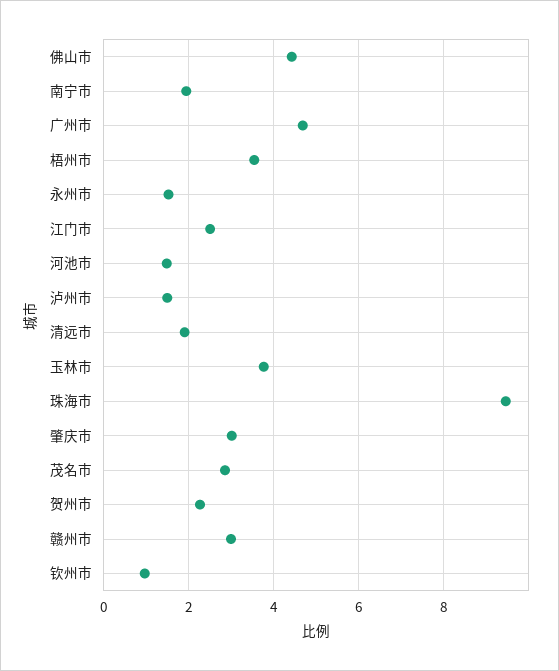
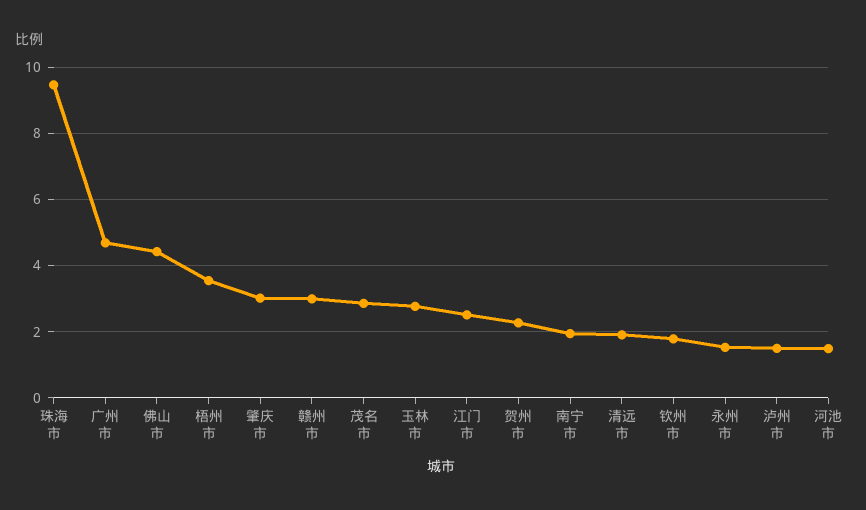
玉林市: 3.8 -> 2.8
钦州市: 1 -> 1.8

